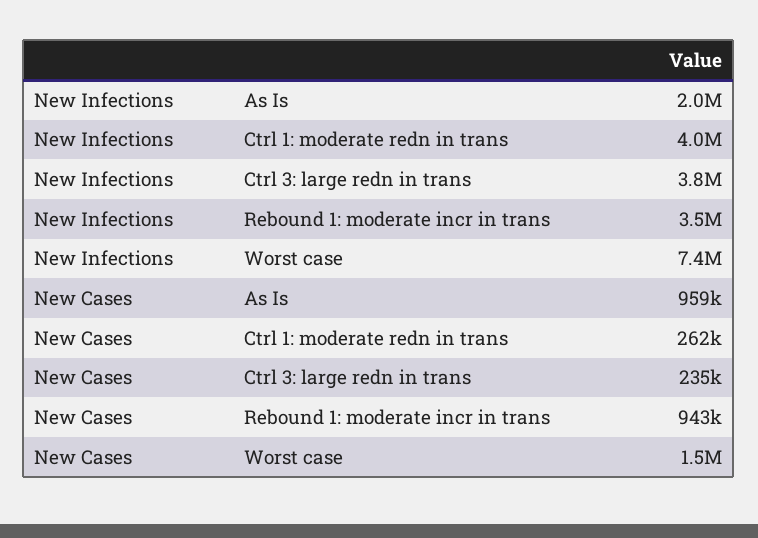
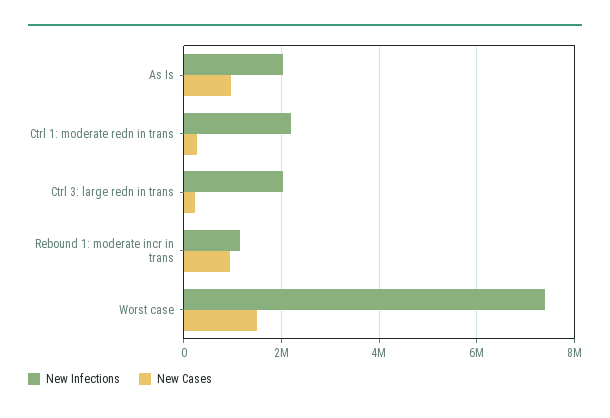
New Infections, Ctrl 1: moderate redn in trans: 4000000 -> 2200000
New Infections, Ctrl 3: large redn in trans: 3800000 -> 2000000
New Infections, Rebound 1: moderate incr in trans: 3500000 -> 1200000

